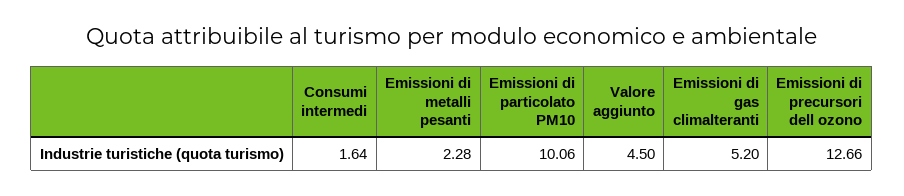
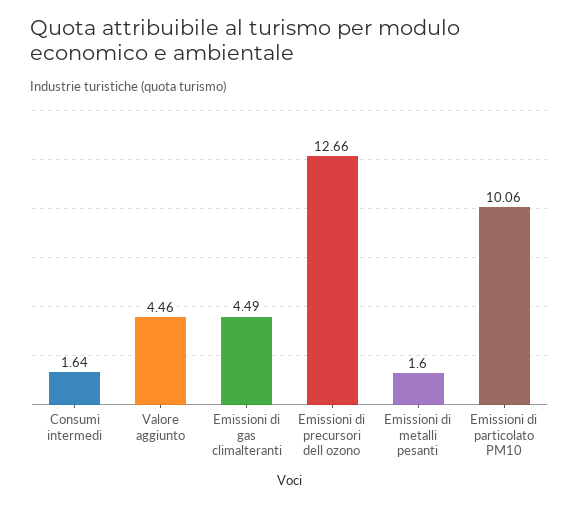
Emissioni di metalli pesanti: 2.28 -> 1.6
Valore aggiunto: 4.5 -> 4.46
Emissioni di gas climalteranti: 5.2 -> 4.49

